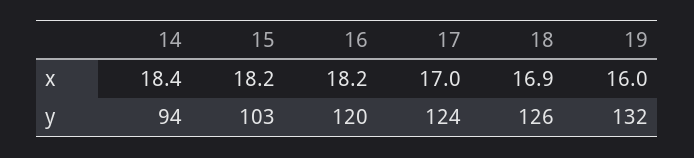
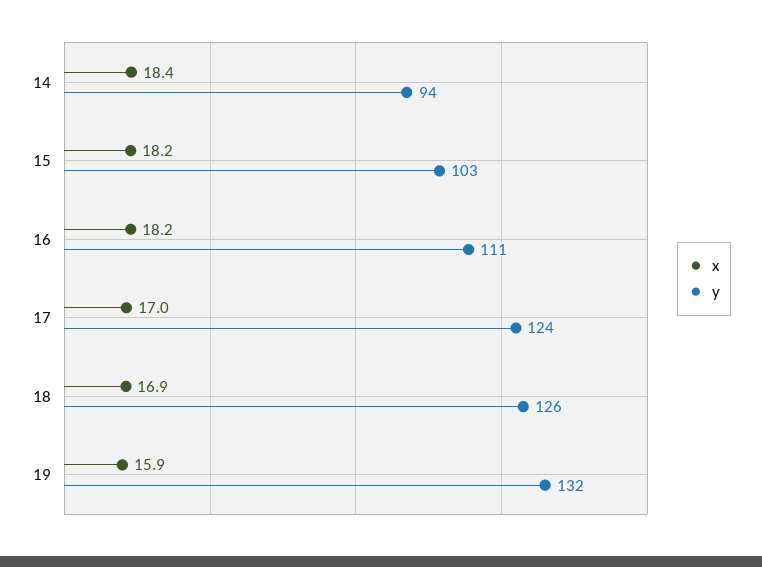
x, 19: 16 -> 15.9
y, 16: 120 -> 111

